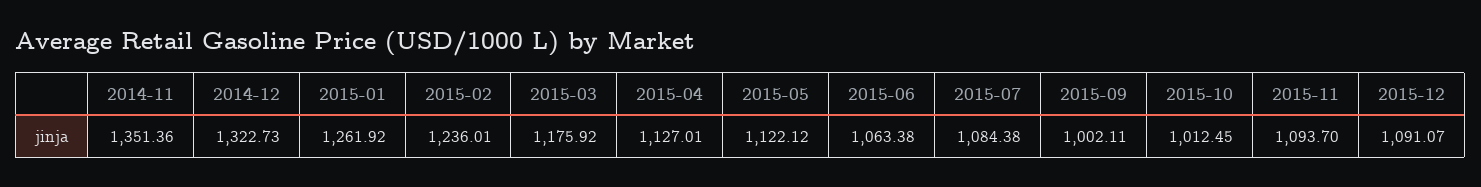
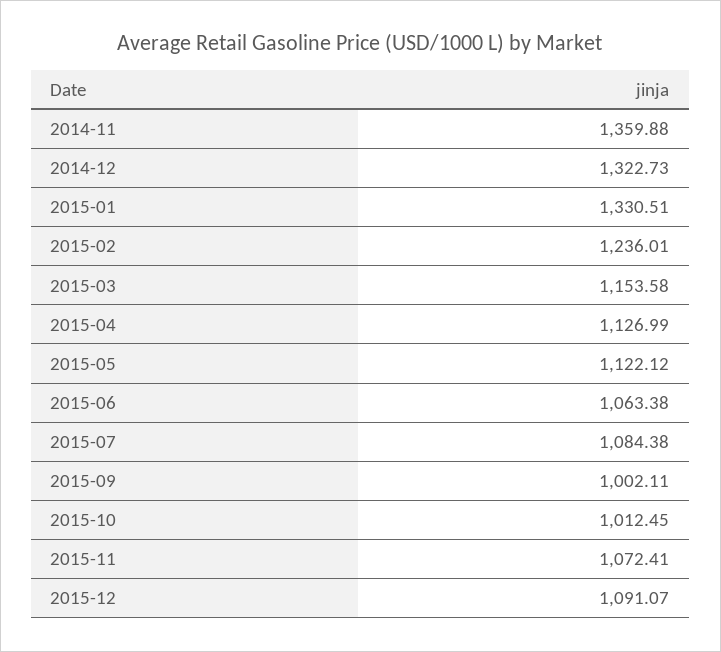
2014-11: 1351.36 -> 1359.88
2015-01: 1261.92 -> 1330.51
2015-03: 1175.92 -> 1153.58
2015-04: 1127.01 -> 1126.99
2015-11: 1093.7 -> 1072.41

